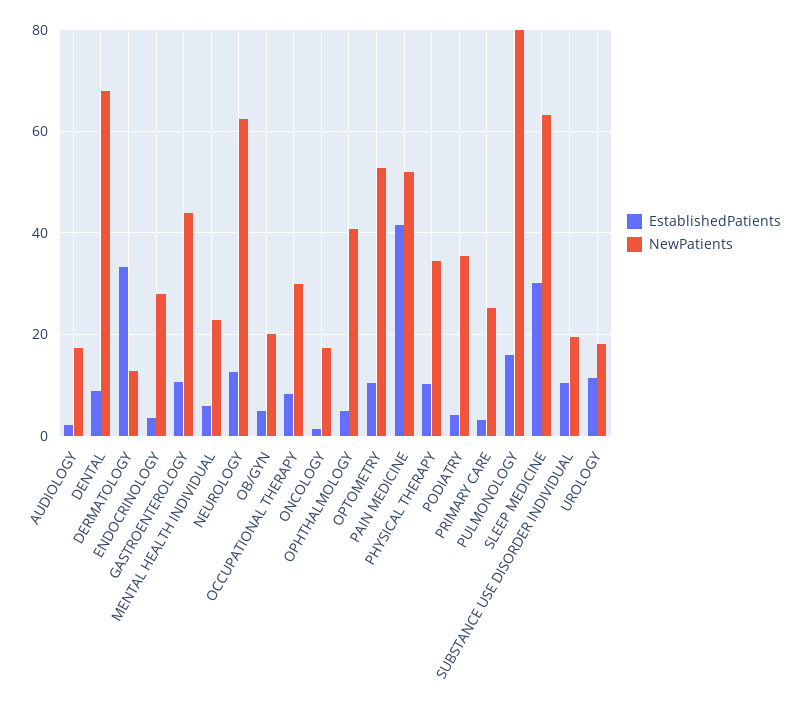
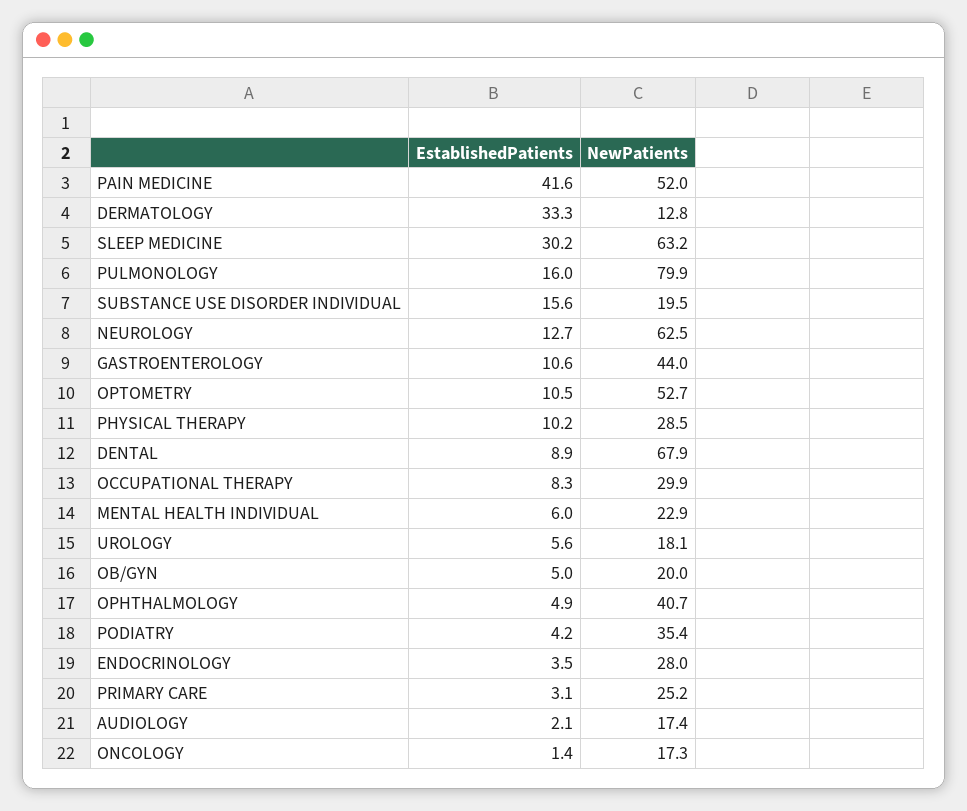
NewPatients, PHYSICAL THERAPY: 34 -> 28.5
EstablishedPatients, SUBSTANCE USE DISORDER INDIVIDUAL: 10 -> 15.6
EstablishedPatients, UROLOGY: 12 -> 5.6

